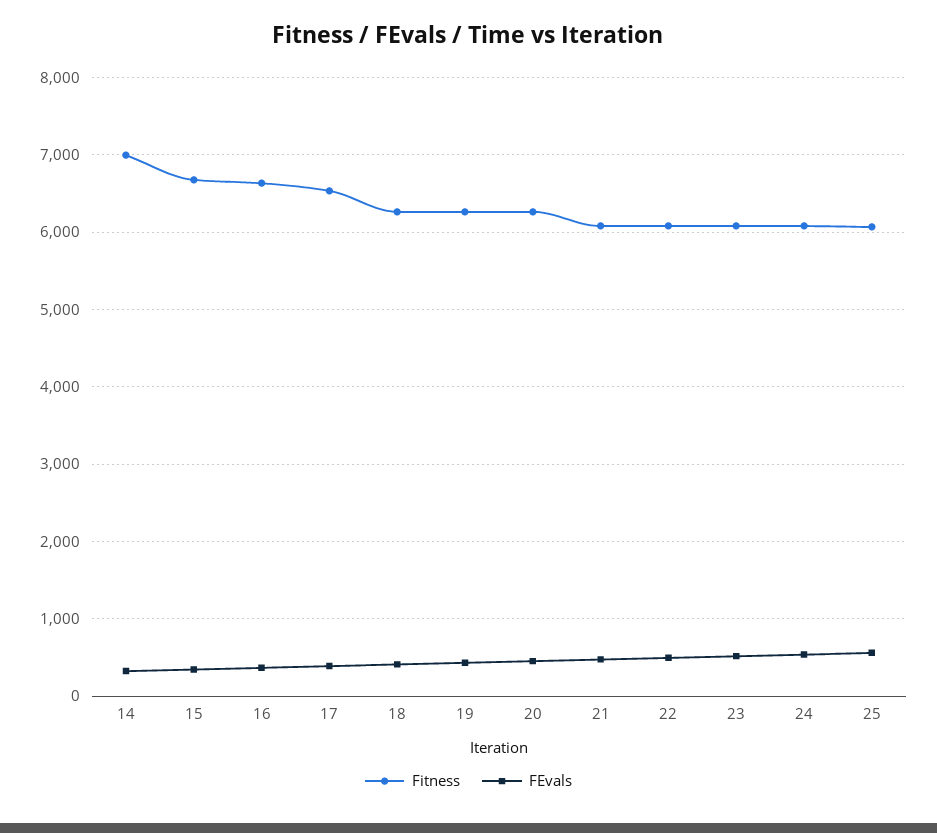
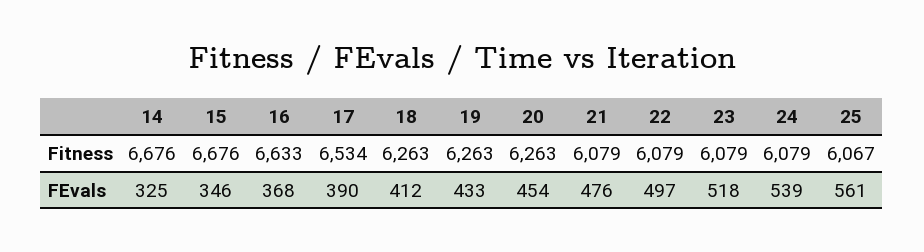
Fitness, 14: 7000 -> 6676

